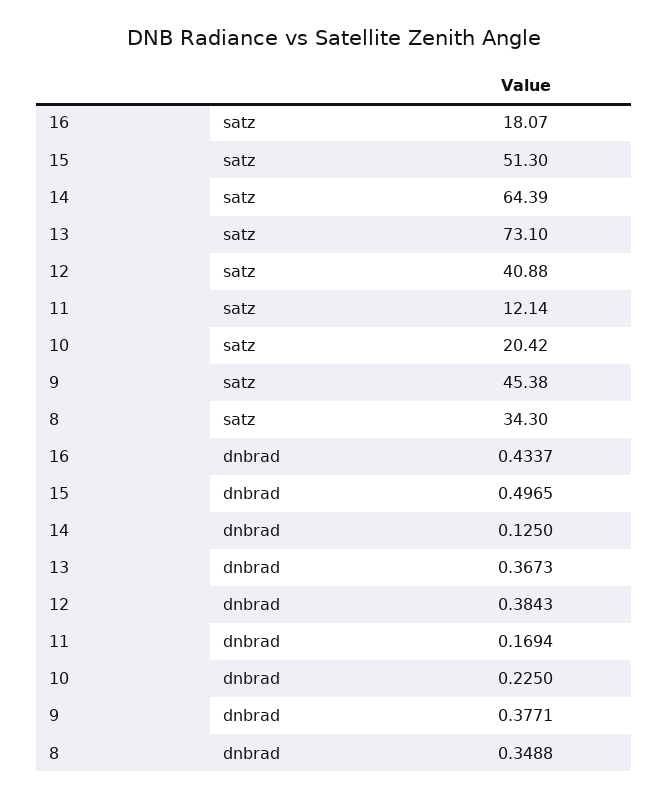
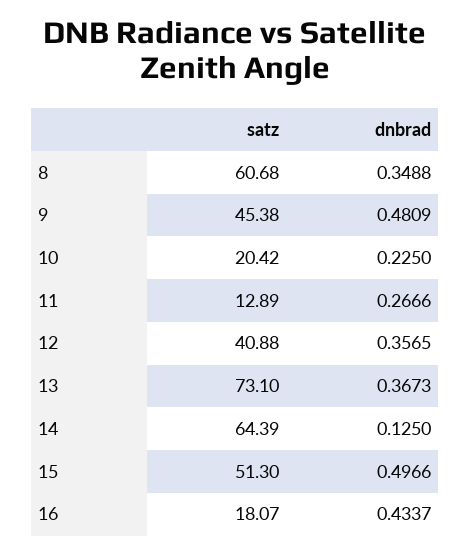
11, satz: 12.14 -> 12.89
8, satz: 34.3 -> 60.68
15, dnbrad: 0.4965 -> 0.4966
12, dnbrad: 0.3843 -> 0.3565
11, dnbrad: 0.1694 -> 0.2666
9, dnbrad: 0.3771 -> 0.4809

